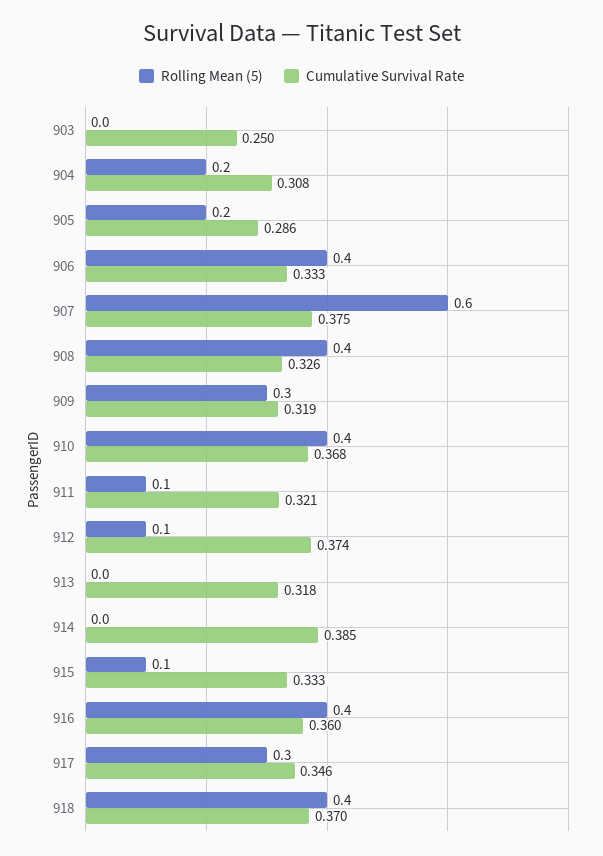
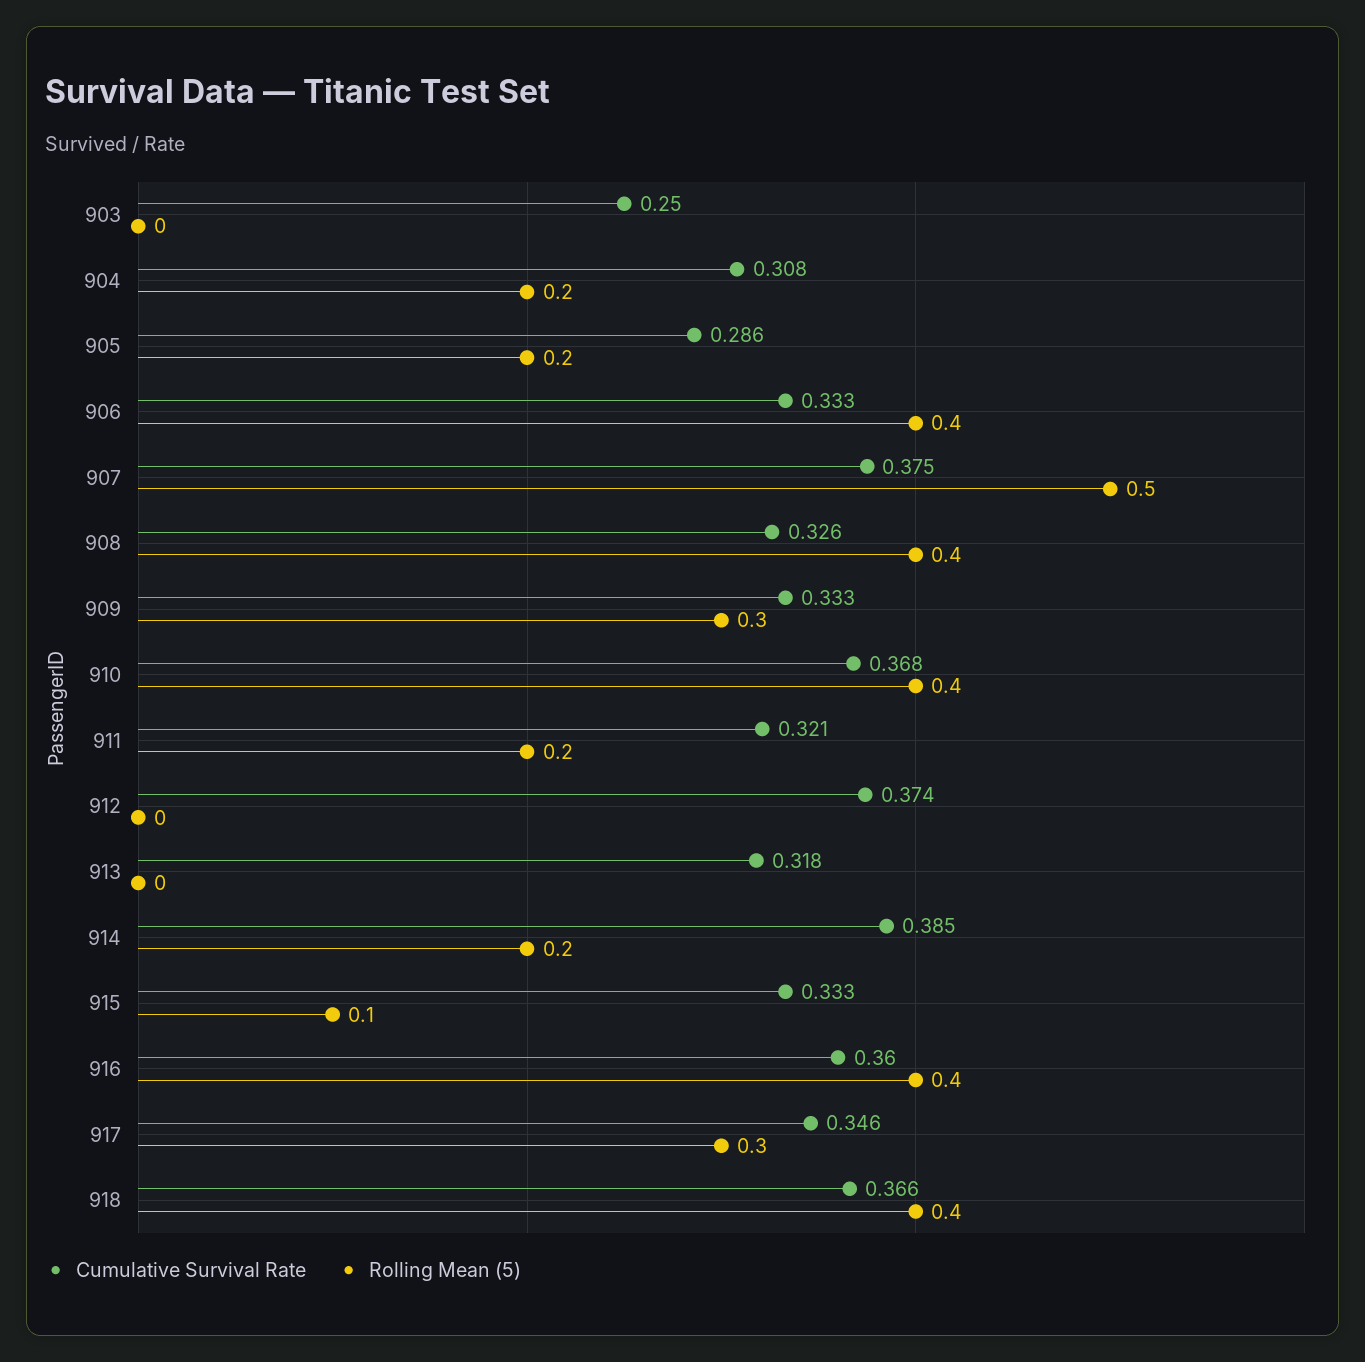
Rolling Mean (5), 907: 0.6 -> 0.5
Cumulative Survival Rate, 909: 0.319 -> 0.333
Rolling Mean (5), 911: 0.1 -> 0.2
Rolling Mean (5), 912: 0.1 -> 0
Rolling Mean (5), 914: 0 -> 0.2
Cumulative Survival Rate, 918: 0.37 -> 0.366

